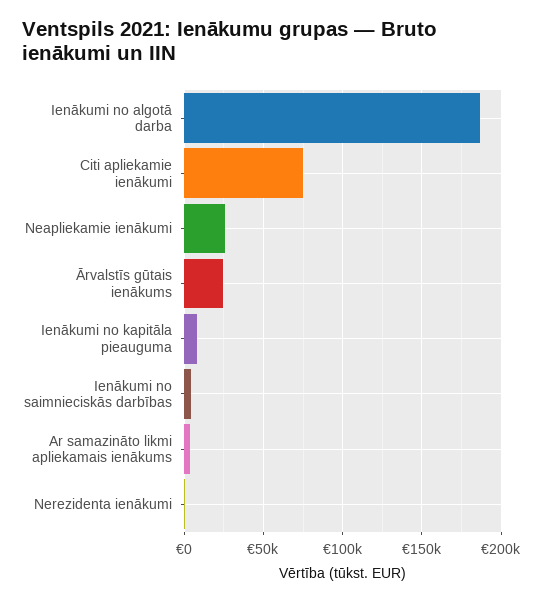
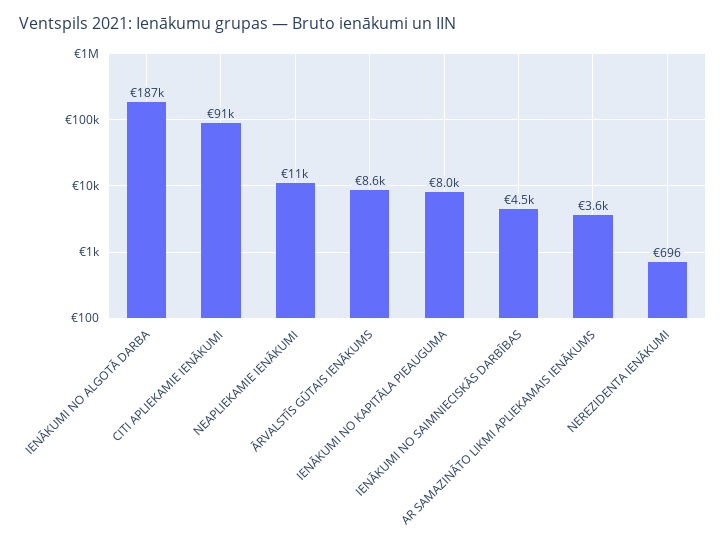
Citi apliekamie ienākumi: 75000 -> 91000
Neapliekamie ienākumi: 25000 -> 11000
Ārvalstīs gūtais ienākums: 25000 -> 8600

